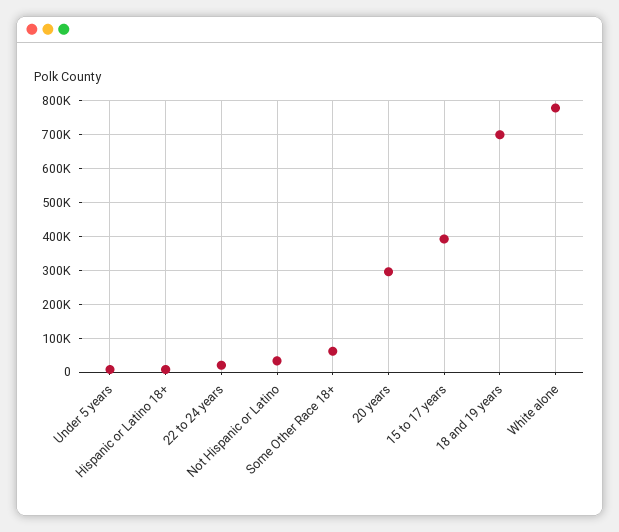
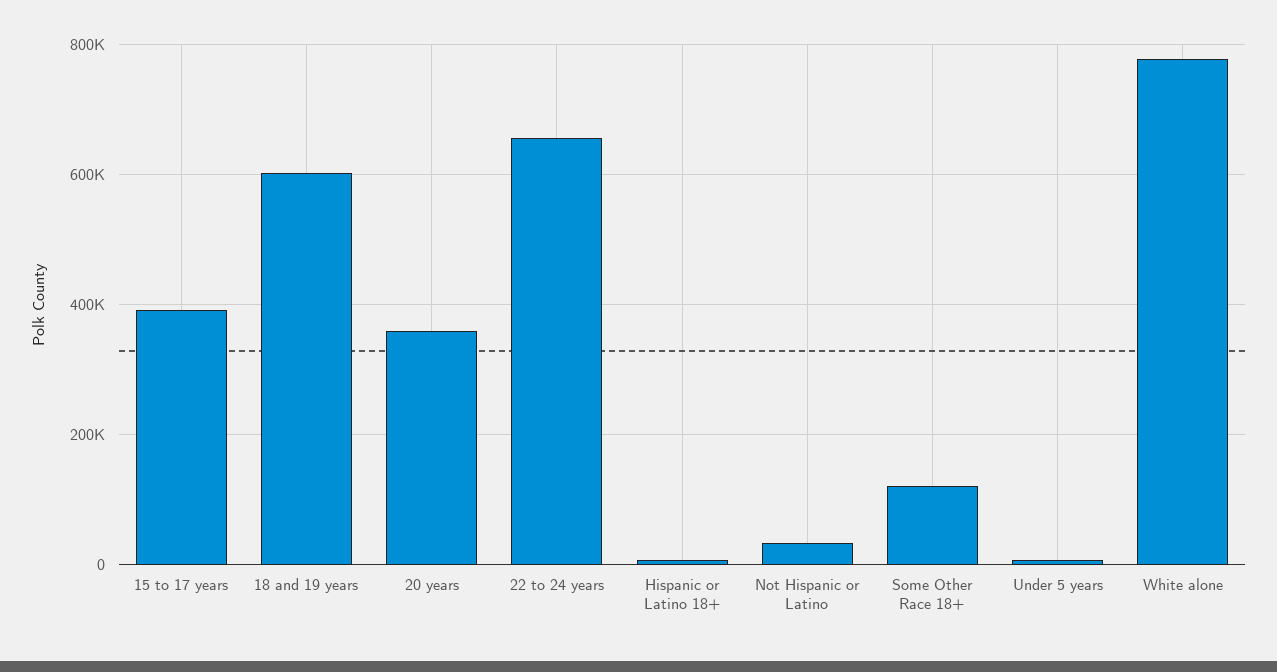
22 to 24 years: 20000 -> 660000
Some Other Race 18+: 60000 -> 120000
20 years: 300000 -> 360000
18 and 19 years: 700000 -> 600000

